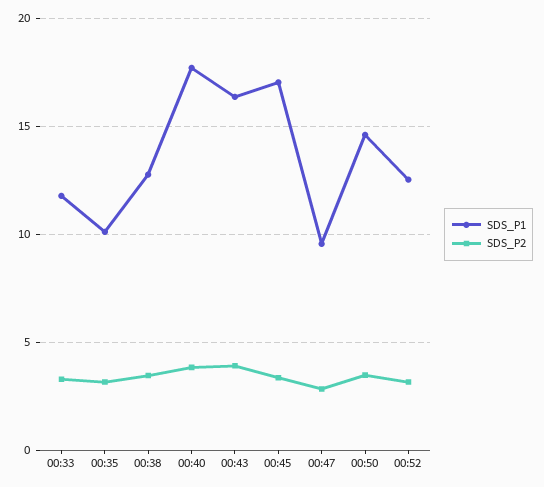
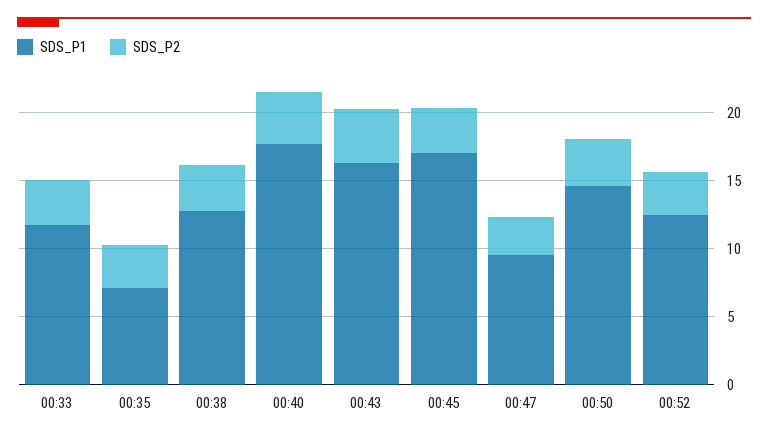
SDS_P1, 00:35: 10 -> 7

